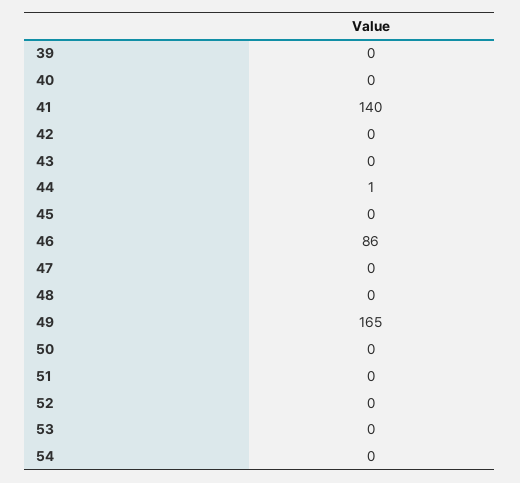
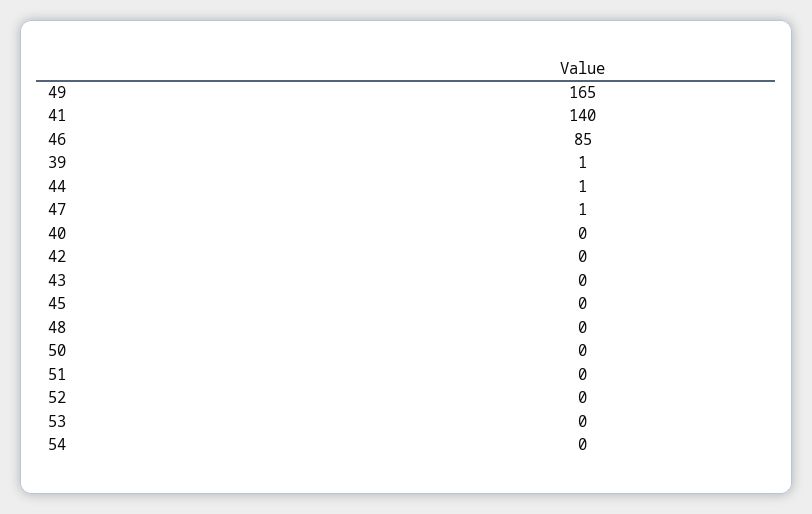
39: 0 -> 1
46: 86 -> 85
47: 0 -> 1

